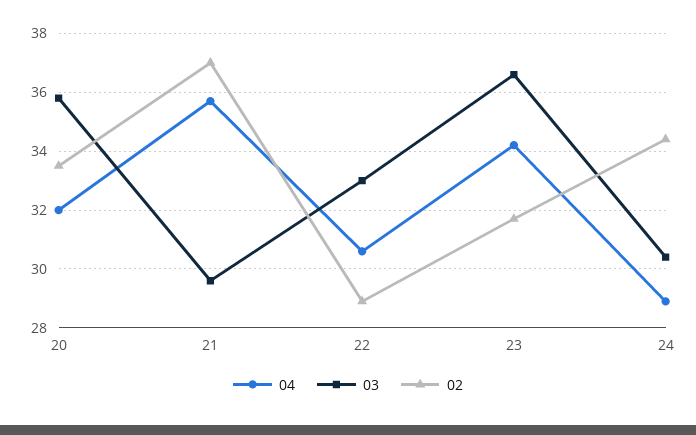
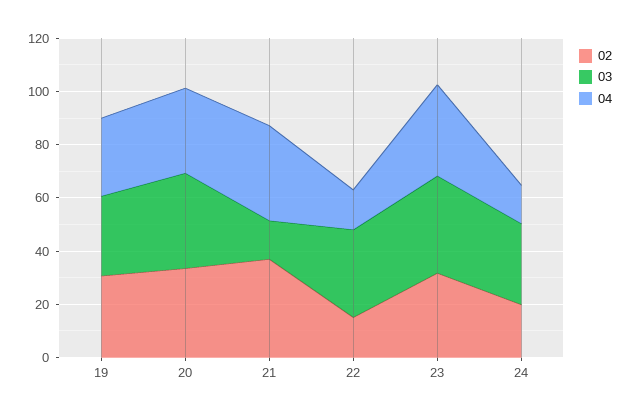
03, 21: 29.5 -> 15
04, 22: 30.5 -> 15
02, 22: 29 -> 15
04, 24: 29 -> 15
02, 24: 34.5 -> 20
02, 19: none -> 30
03, 19: none -> 30
04, 19: none -> 30

